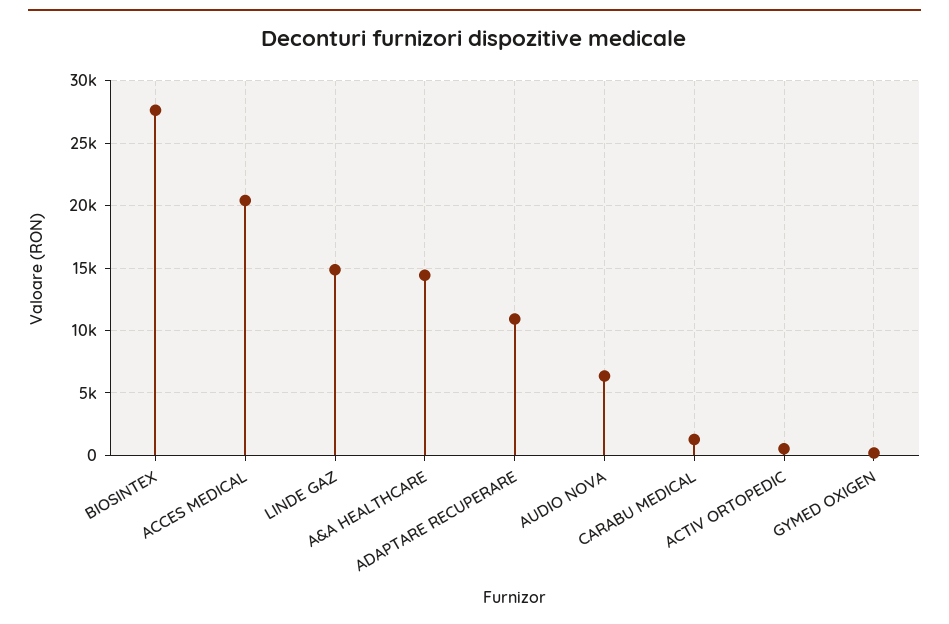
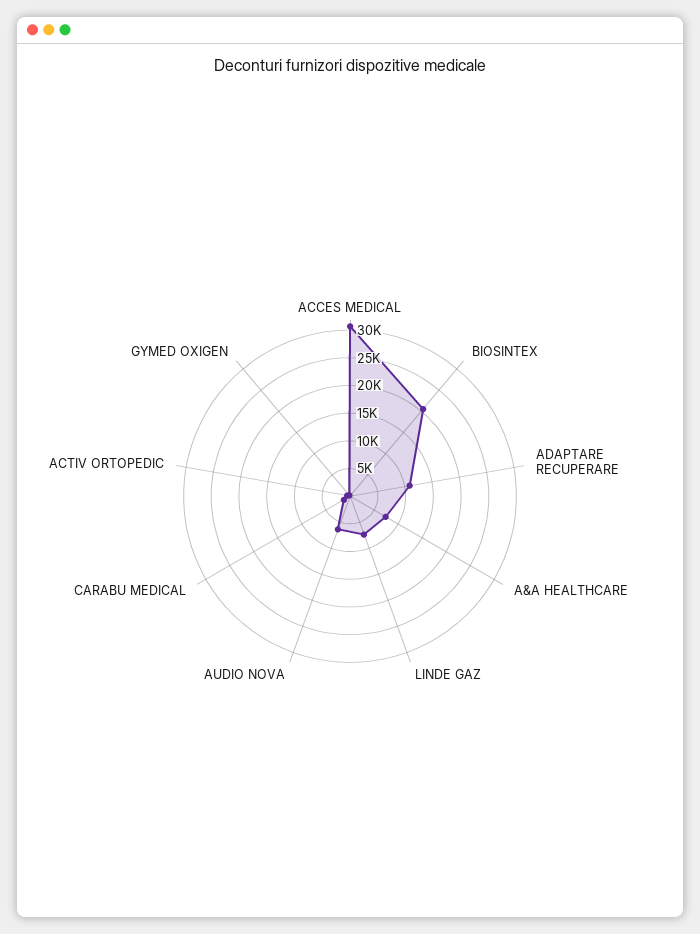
BIOSINTEX: 27500 -> 20000
ACCES MEDICAL: 20500 -> 30000
LINDE GAZ: 15000 -> 7500
A&A HEALTHCARE: 14500 -> 7500

